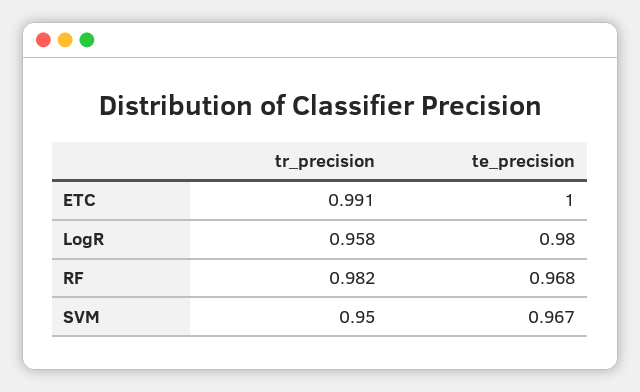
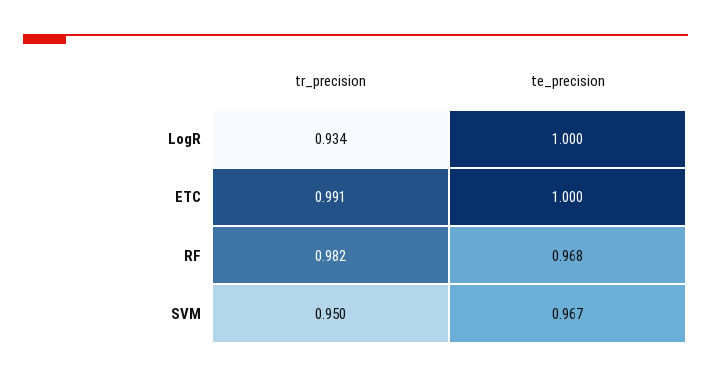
tr_precision, LogR: 0.958 -> 0.934
te_precision, LogR: 0.98 -> 1

